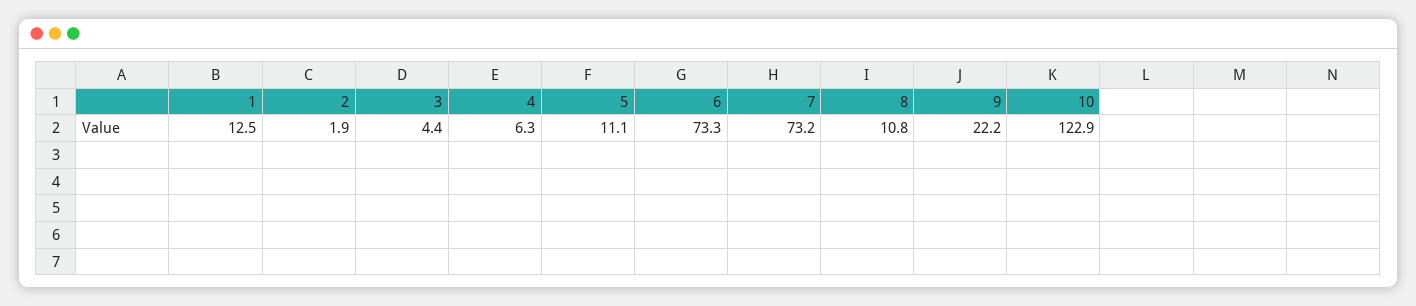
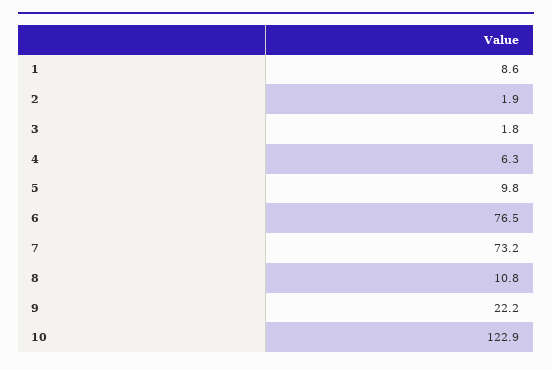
1: 12.5 -> 8.6
3: 4.4 -> 1.8
5: 11.1 -> 9.8
6: 73.3 -> 76.5

